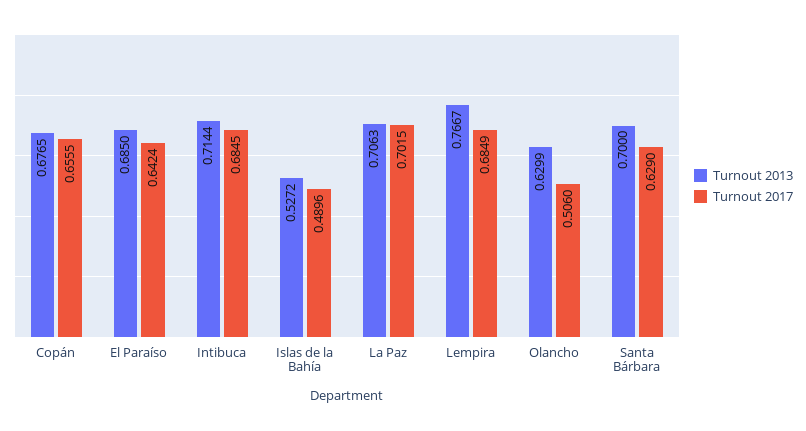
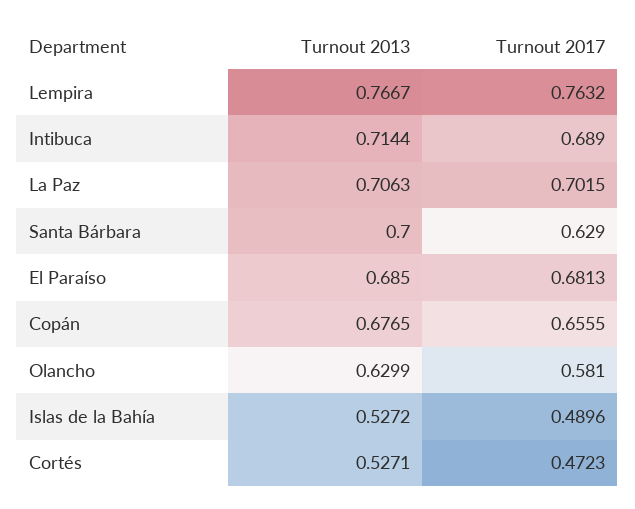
Turnout 2017, El Paraíso: 0.6424 -> 0.6813
Turnout 2017, Intibuca: 0.6845 -> 0.689
Turnout 2017, Lempira: 0.6849 -> 0.7632
Turnout 2017, Olancho: 0.506 -> 0.581
Turnout 2013, Cortés: none -> 0.5271
Turnout 2017, Cortés: none -> 0.4723

